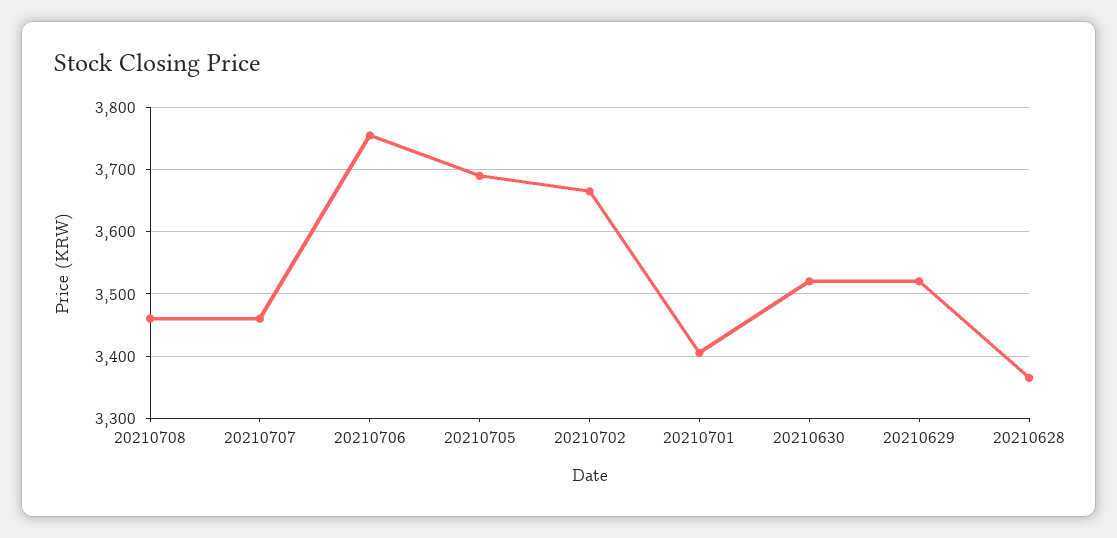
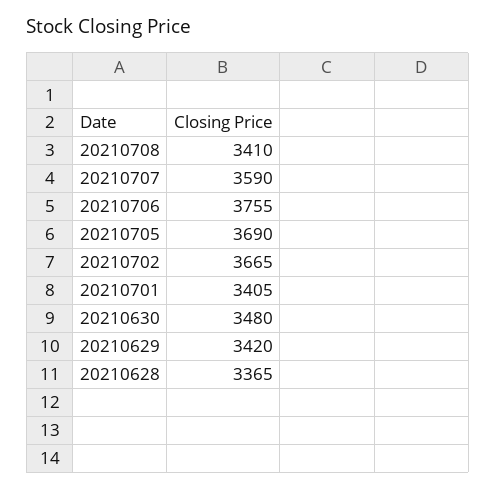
20210708: 3460 -> 3410
20210707: 3460 -> 3590
20210630: 3520 -> 3480
20210629: 3520 -> 3420

